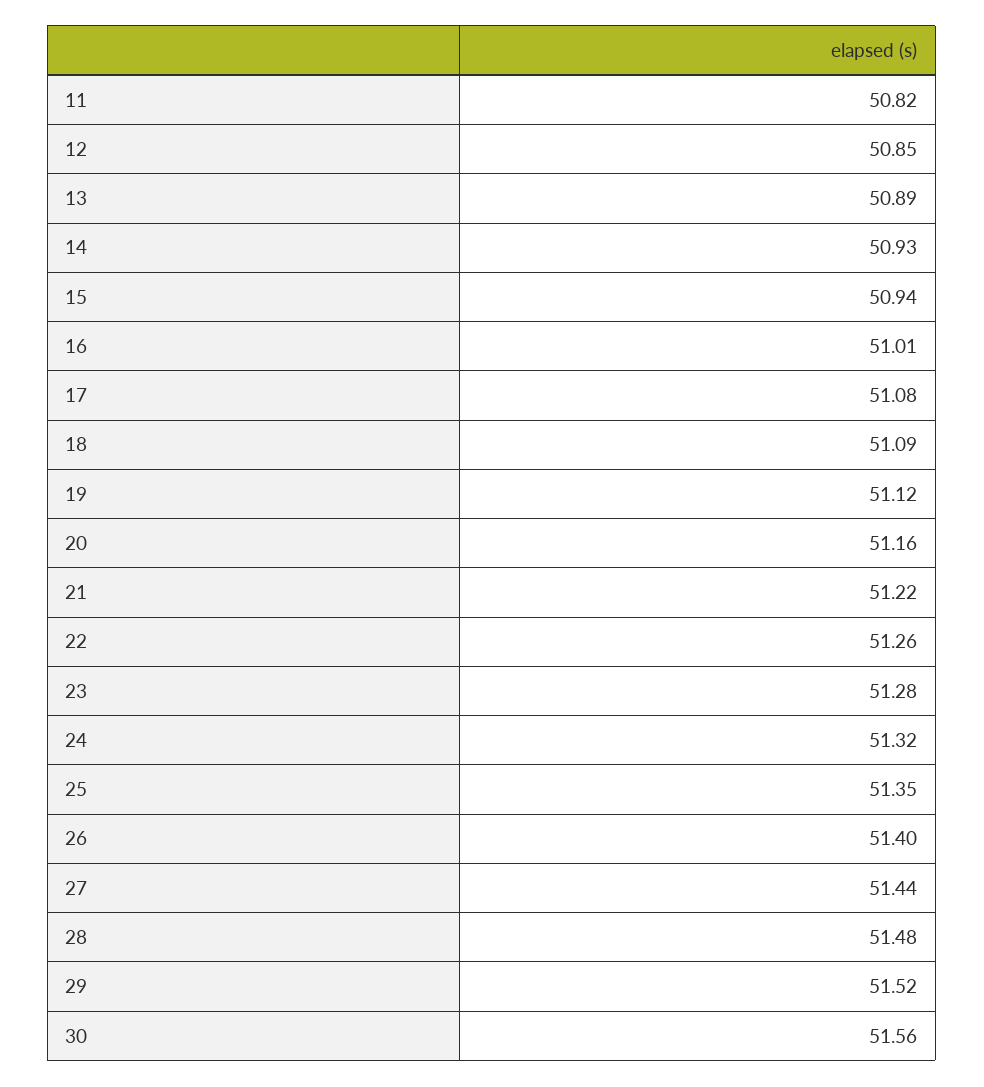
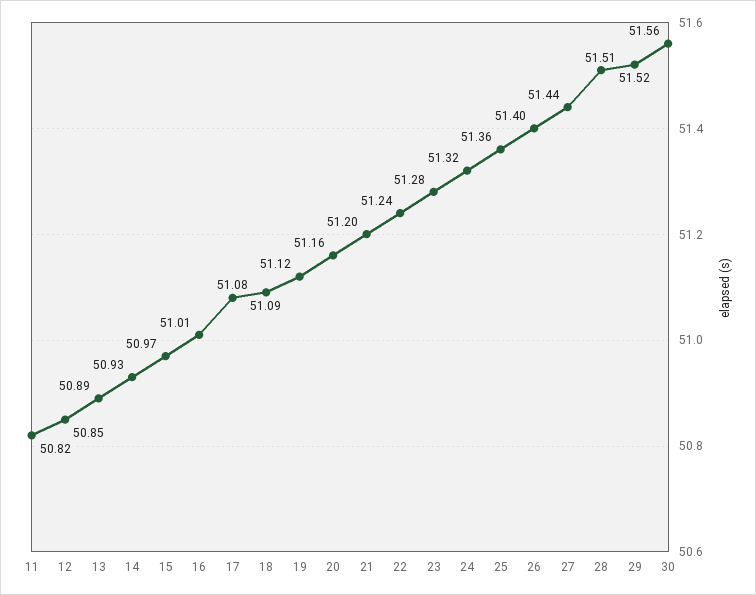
15: 50.94 -> 50.97
21: 51.22 -> 51.2
22: 51.26 -> 51.24
25: 51.35 -> 51.36
28: 51.48 -> 51.51

